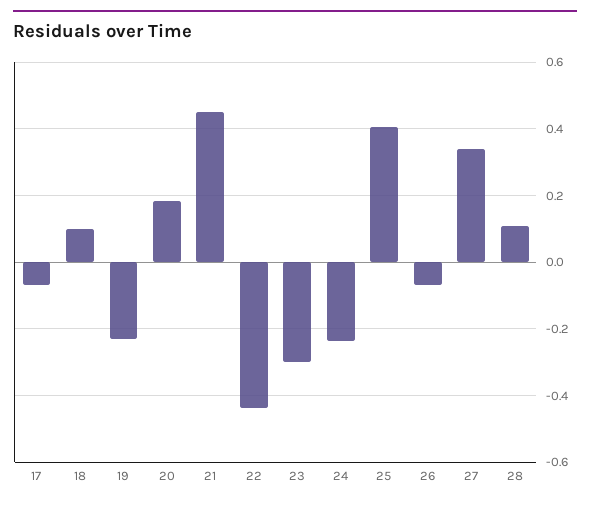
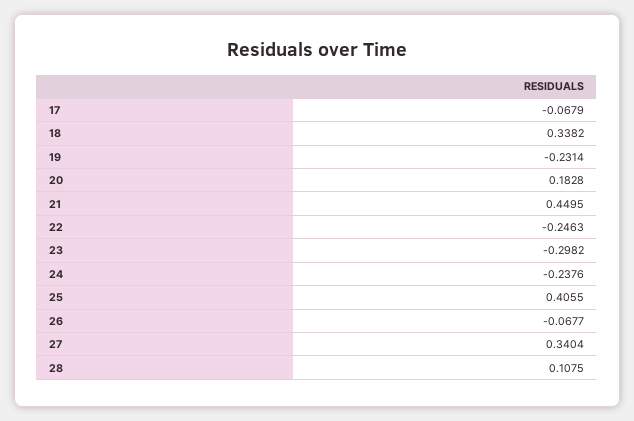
18: 0.1 -> 0.3382
22: -0.44 -> -0.2463

